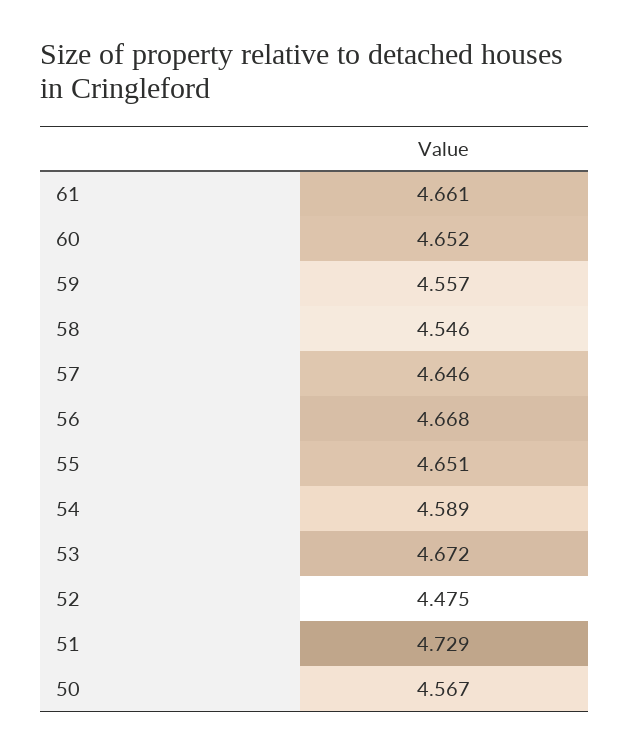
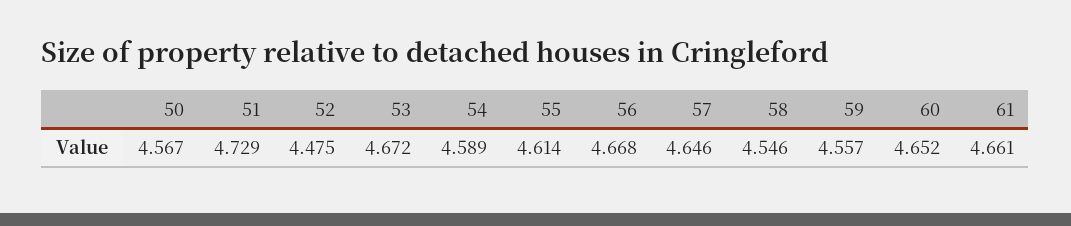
55: 4.651 -> 4.614

